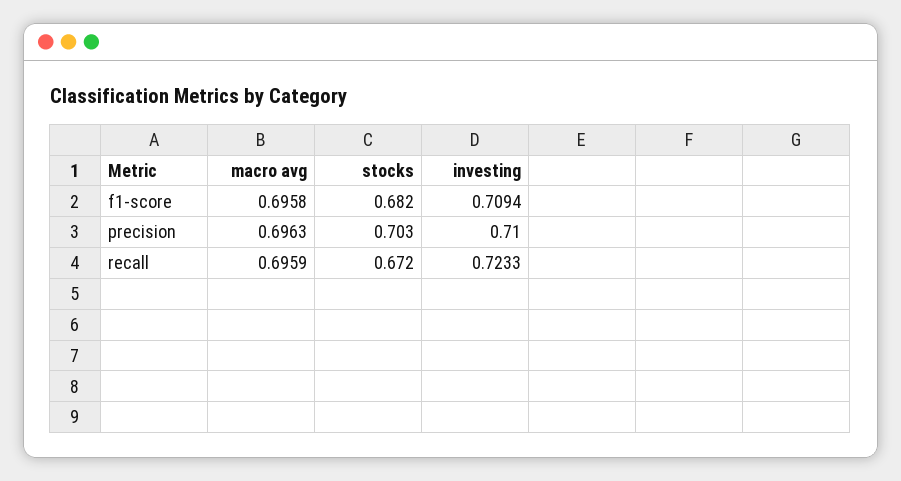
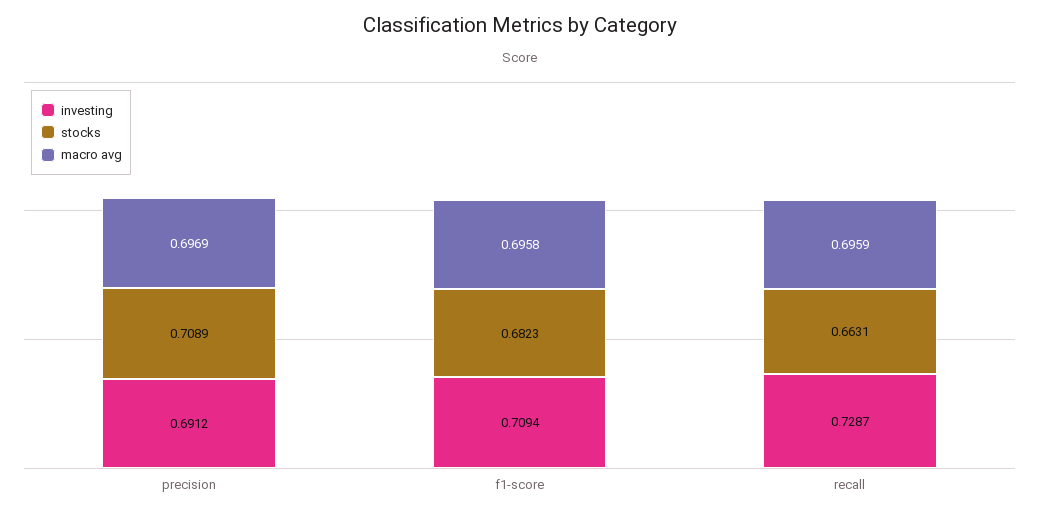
macro avg, precision: 0.6963 -> 0.6969
stocks, precision: 0.703 -> 0.7089
investing, precision: 0.71 -> 0.6912
stocks, recall: 0.672 -> 0.6631
investing, recall: 0.7233 -> 0.7287

